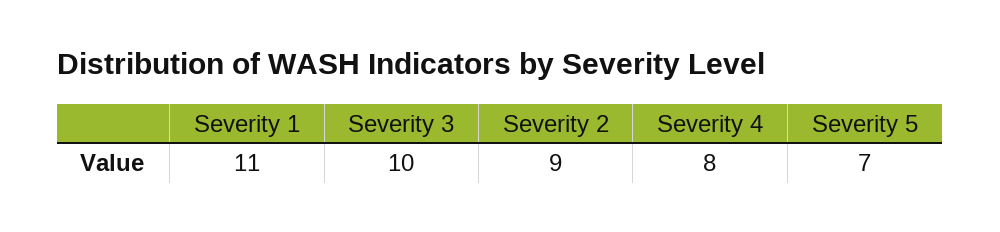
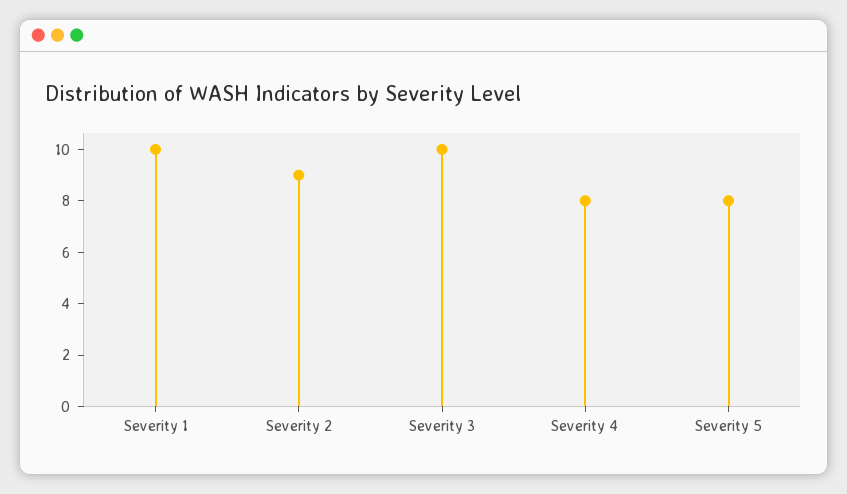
Severity 1: 11 -> 10
Severity 5: 7 -> 8

